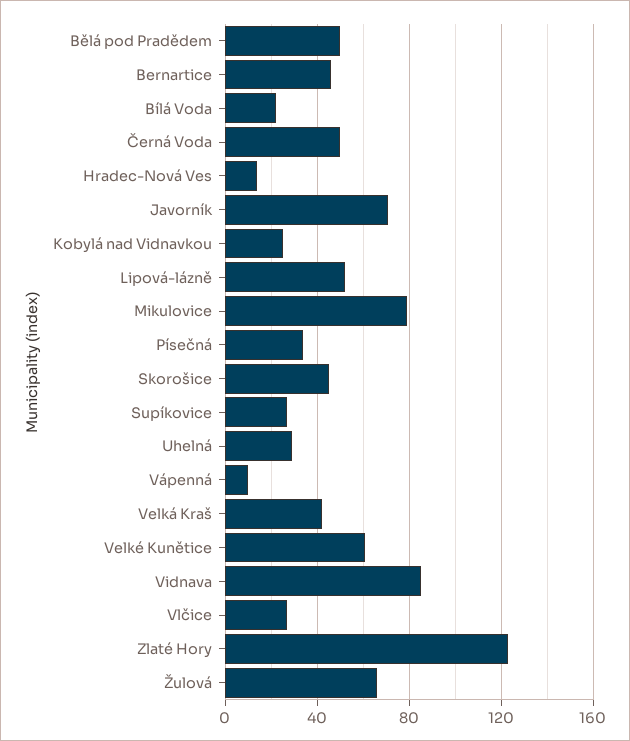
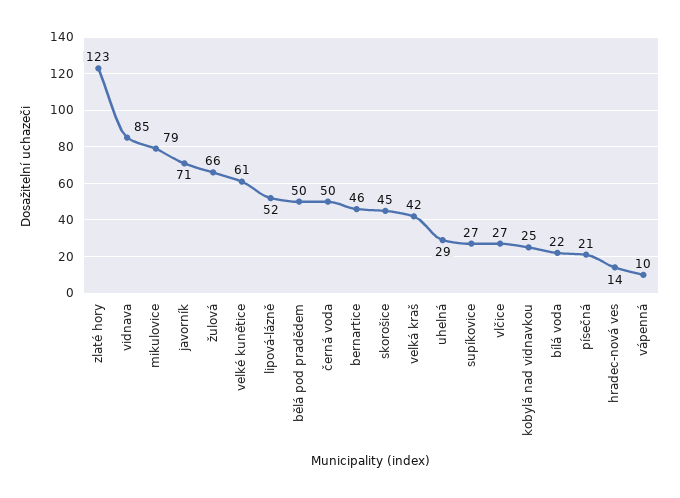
Písečná: 35 -> 21

